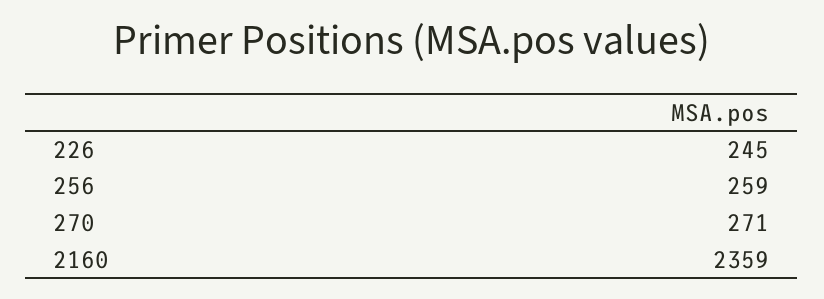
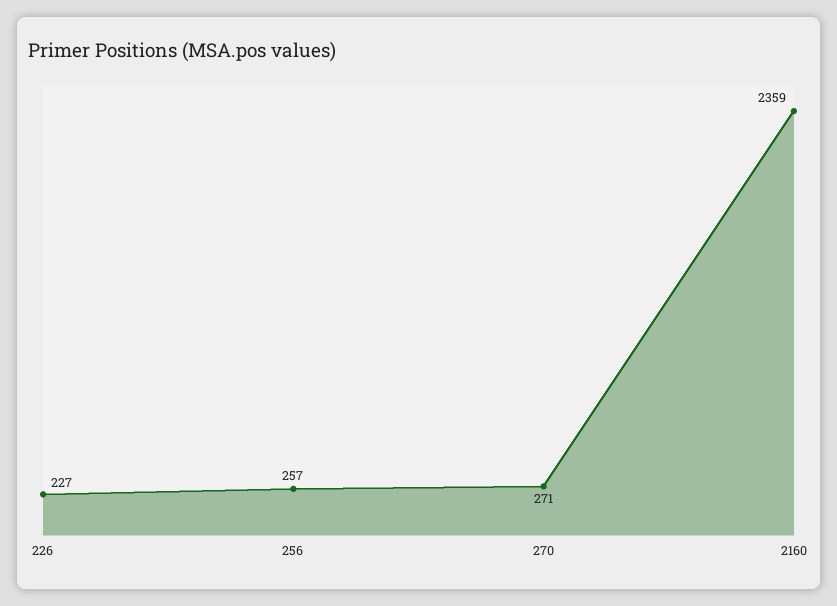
226: 245 -> 227
256: 259 -> 257

